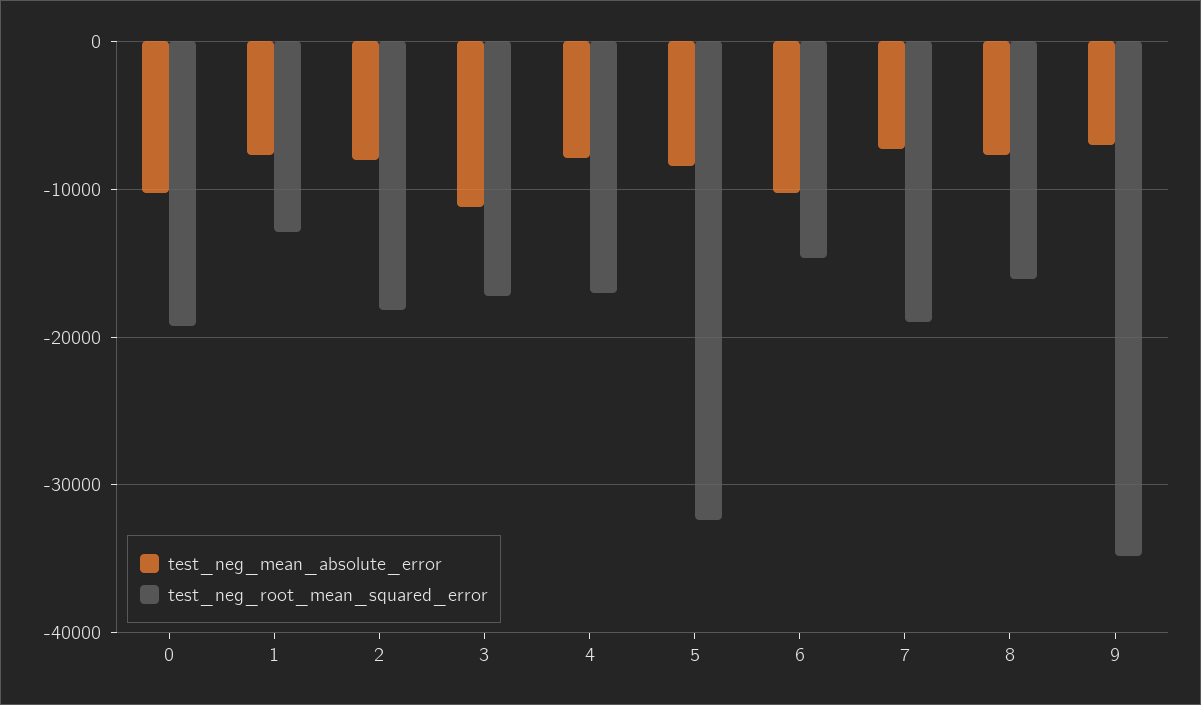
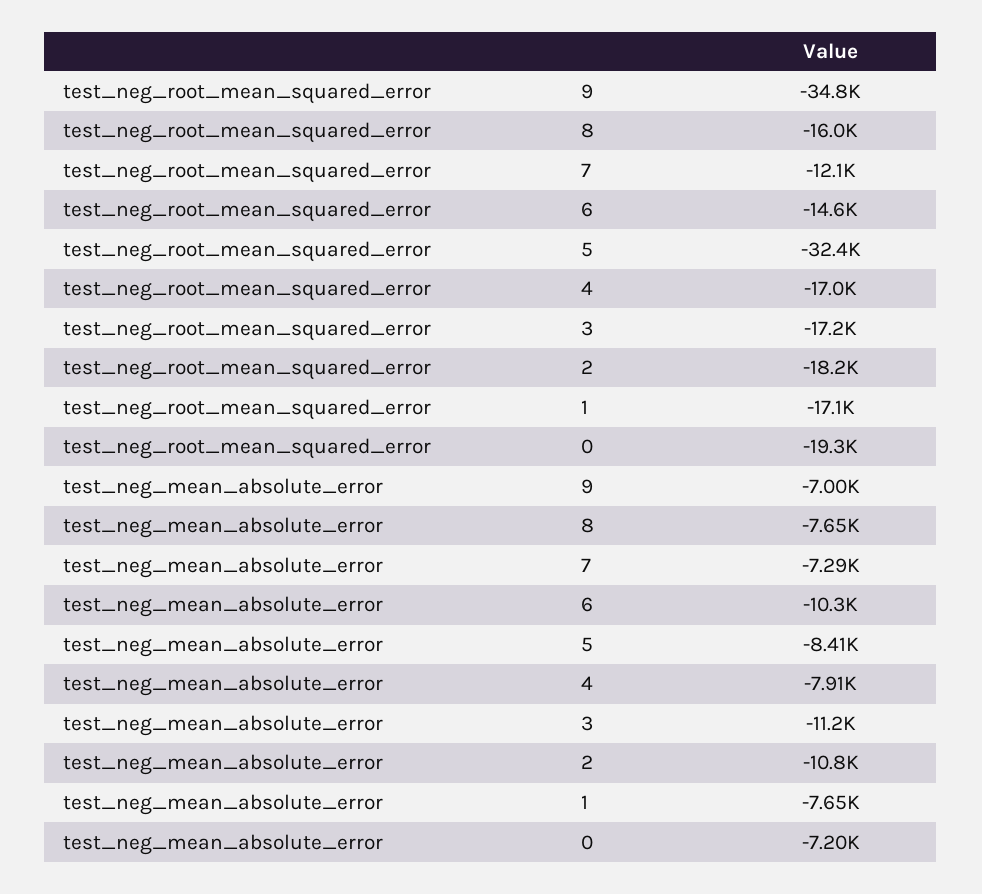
test_neg_mean_absolute_error, 0: -10000 -> -7200
test_neg_root_mean_squared_error, 1: -13000 -> -17100
test_neg_mean_absolute_error, 2: -8000 -> -10800
test_neg_root_mean_squared_error, 7: -19000 -> -12100

